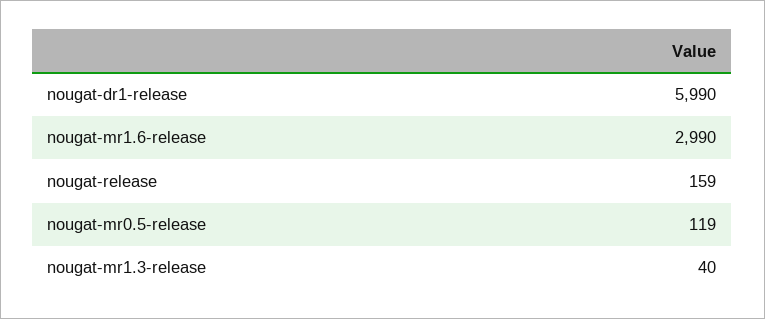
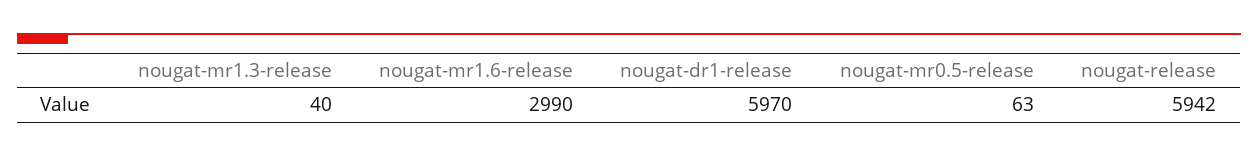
nougat-dr1-release: 5990 -> 5970
nougat-release: 159 -> 5942
nougat-mr0.5-release: 119 -> 63

